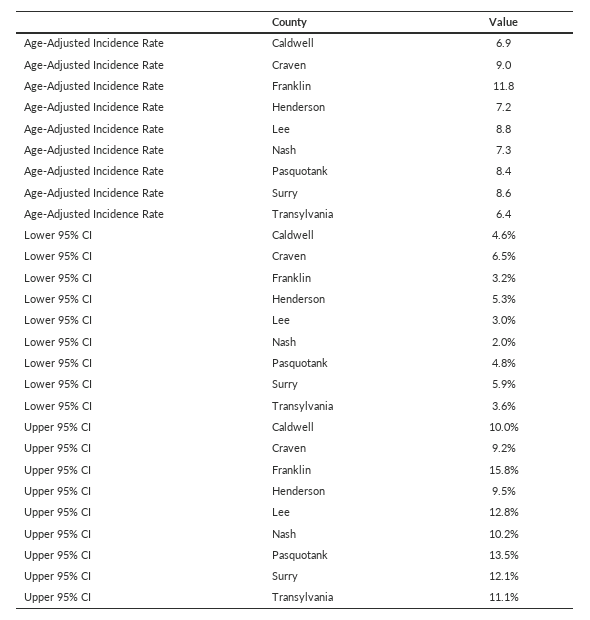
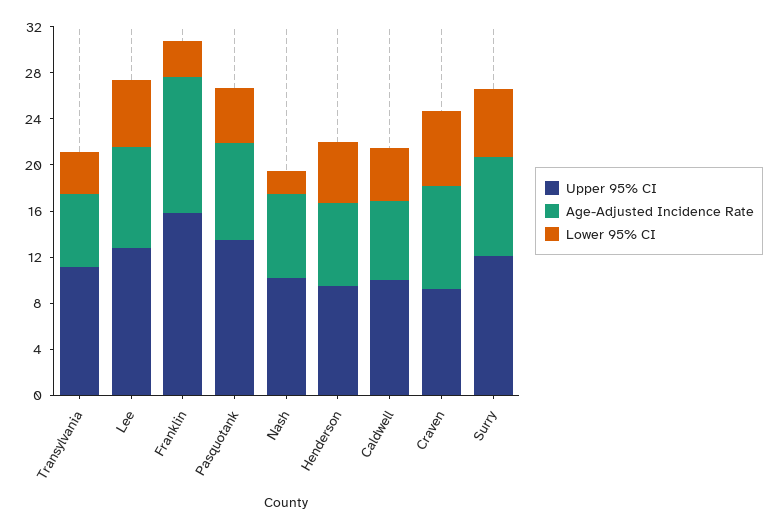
Lower 95% CI, Lee: 3 -> 6

